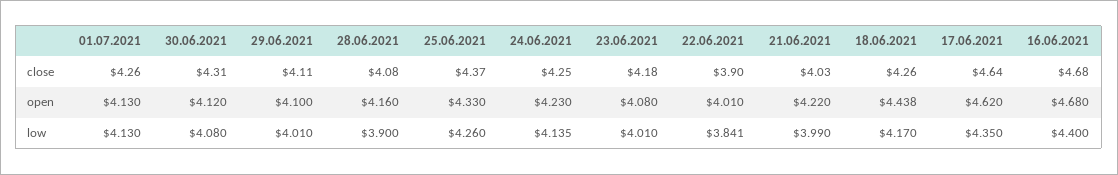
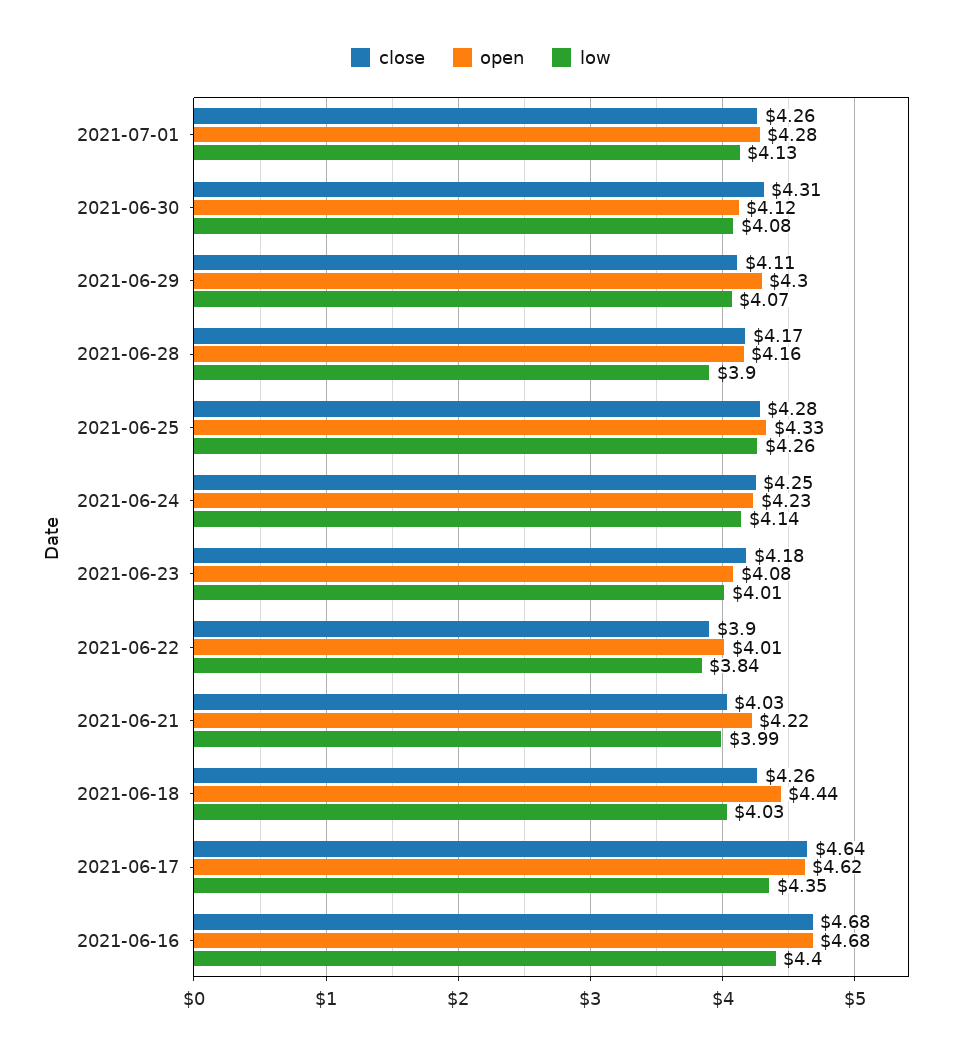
close, 28.06.2021: 4.08 -> 4.17
close, 25.06.2021: 4.37 -> 4.28
open, 01.07.2021: 4.13 -> 4.28
open, 29.06.2021: 4.1 -> 4.3
low, 29.06.2021: 4.01 -> 4.07
low, 18.06.2021: 4.17 -> 4.03

